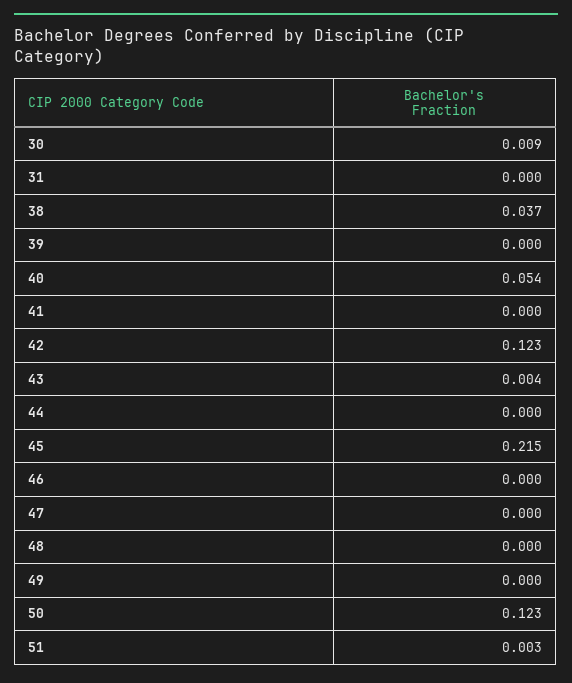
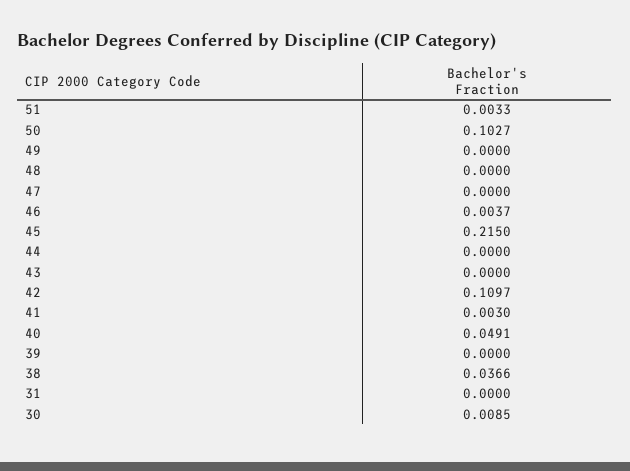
40: 0.054 -> 0.0491
41: 0 -> 0.003
42: 0.123 -> 0.1097
43: 0.004 -> 0
46: 0 -> 0.0037
50: 0.123 -> 0.1027

